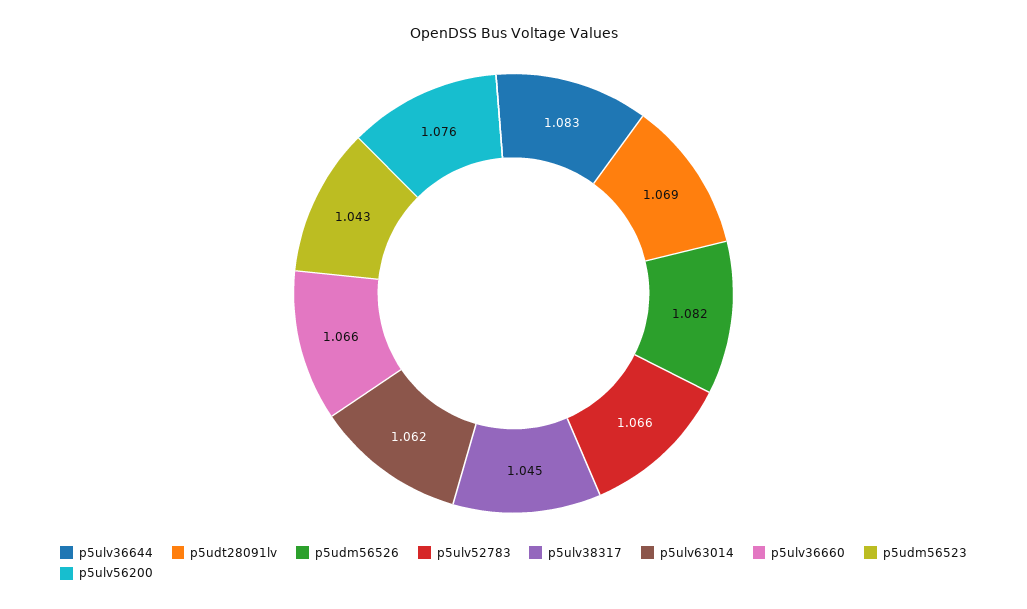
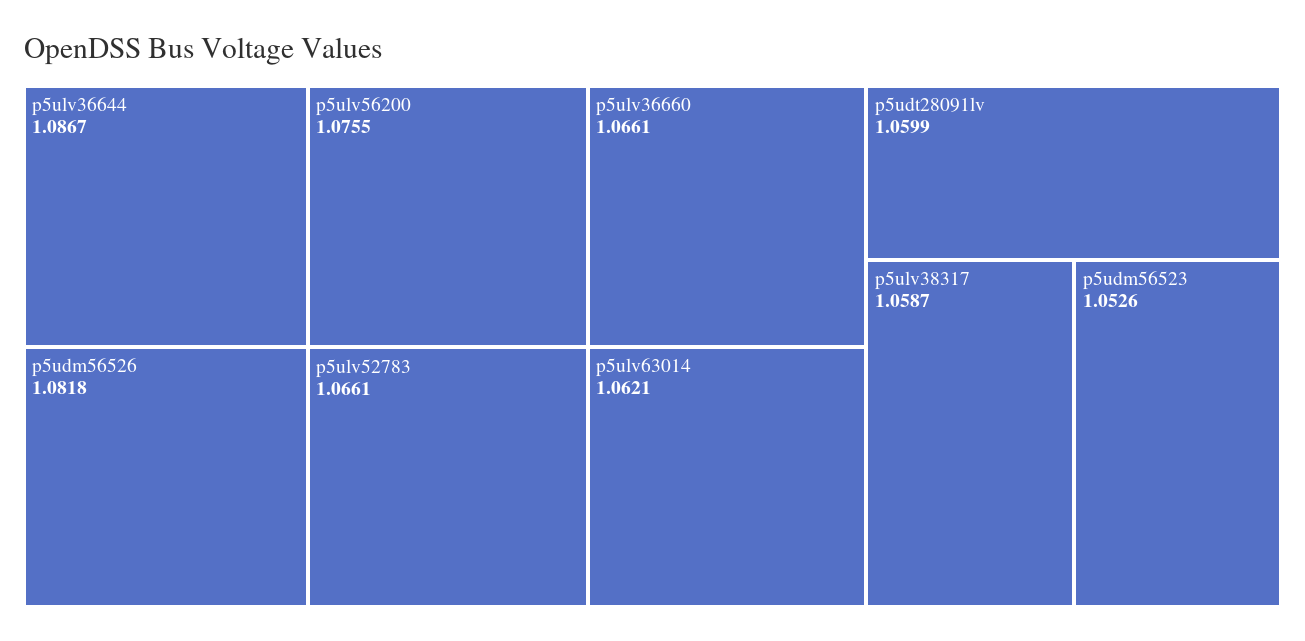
p5ulv36644: 1.083 -> 1.0867
p5udt28091lv: 1.069 -> 1.0599
p5ulv38317: 1.045 -> 1.0587
p5udm56523: 1.043 -> 1.0526

